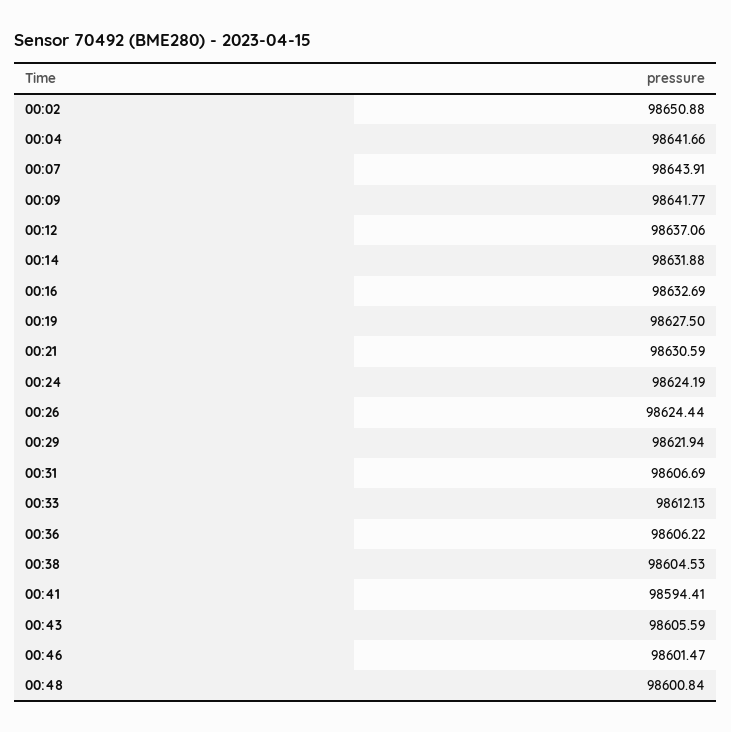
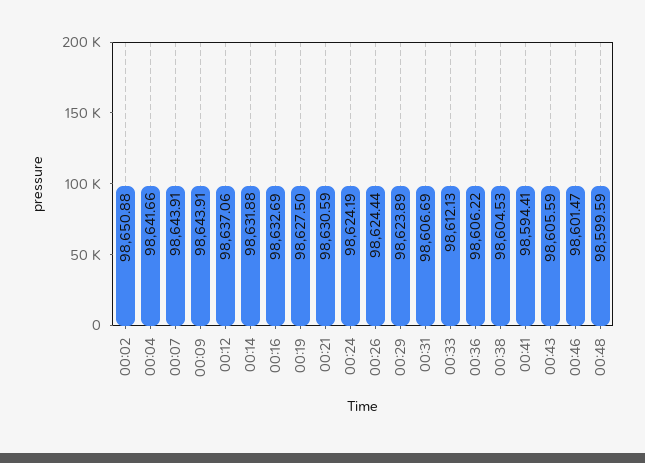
00:09: 98641.77 -> 98643.91
00:29: 98621.94 -> 98623.89
00:48: 98600.84 -> 98599.59

